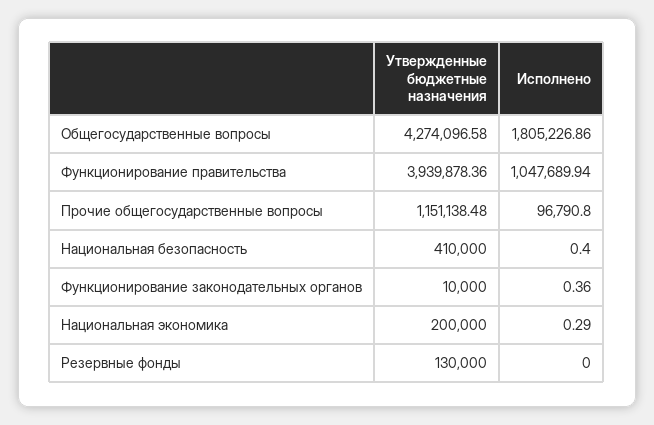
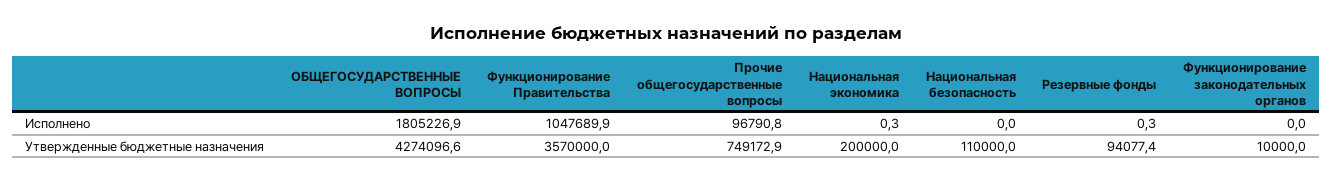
Утвержденные бюджетные назначения, Функционирование правительства: 3939878.36 -> 3570000
Утвержденные бюджетные назначения, Прочие общегосударственные вопросы: 1151138.48 -> 749172.9
Утвержденные бюджетные назначения, Национальная безопасность: 410000 -> 110000
Исполнено, Национальная безопасность: 0.4 -> 0
Исполнено, Функционирование законодательных органов: 0.36 -> 0
Утвержденные бюджетные назначения, Резервные фонды: 130000 -> 94077.4
Исполнено, Резервные фонды: 0 -> 0.3

